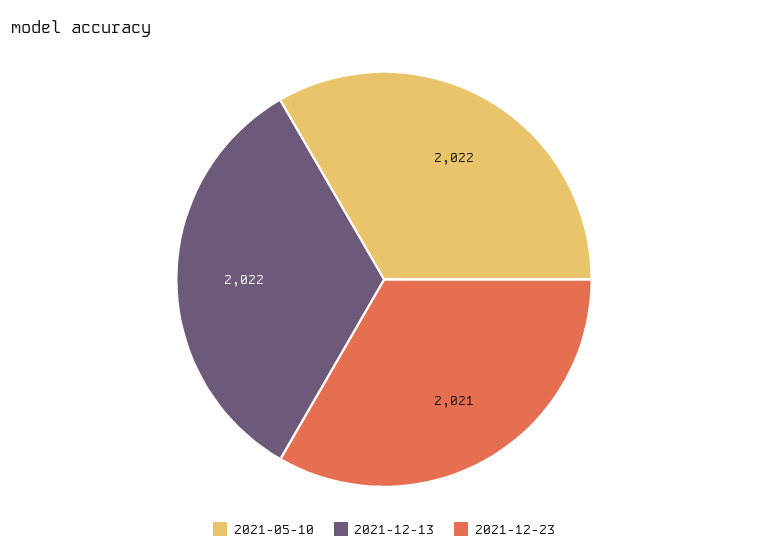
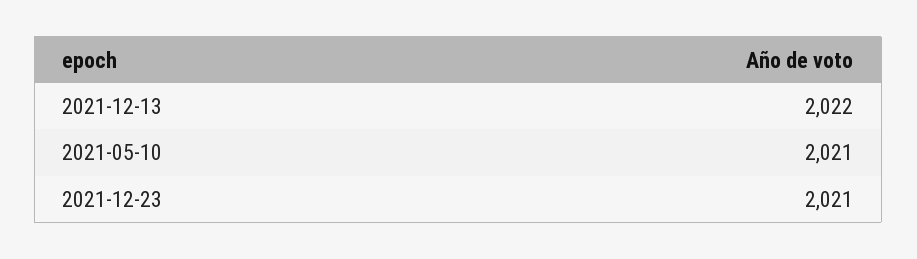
2021-05-10: 2022 -> 2021

